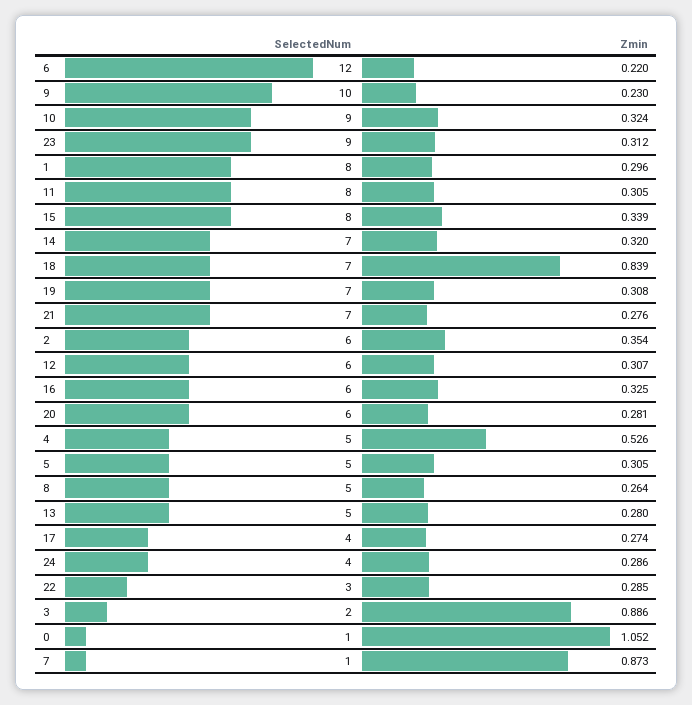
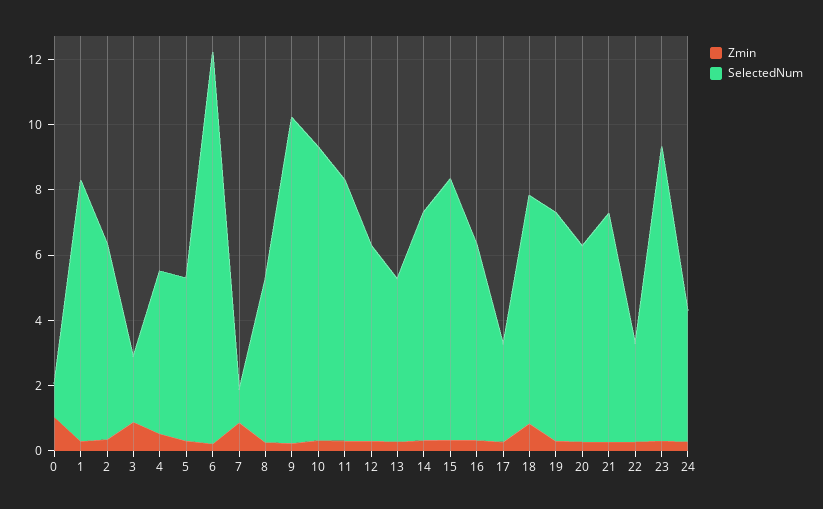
SelectedNum, 17: 4 -> 3

